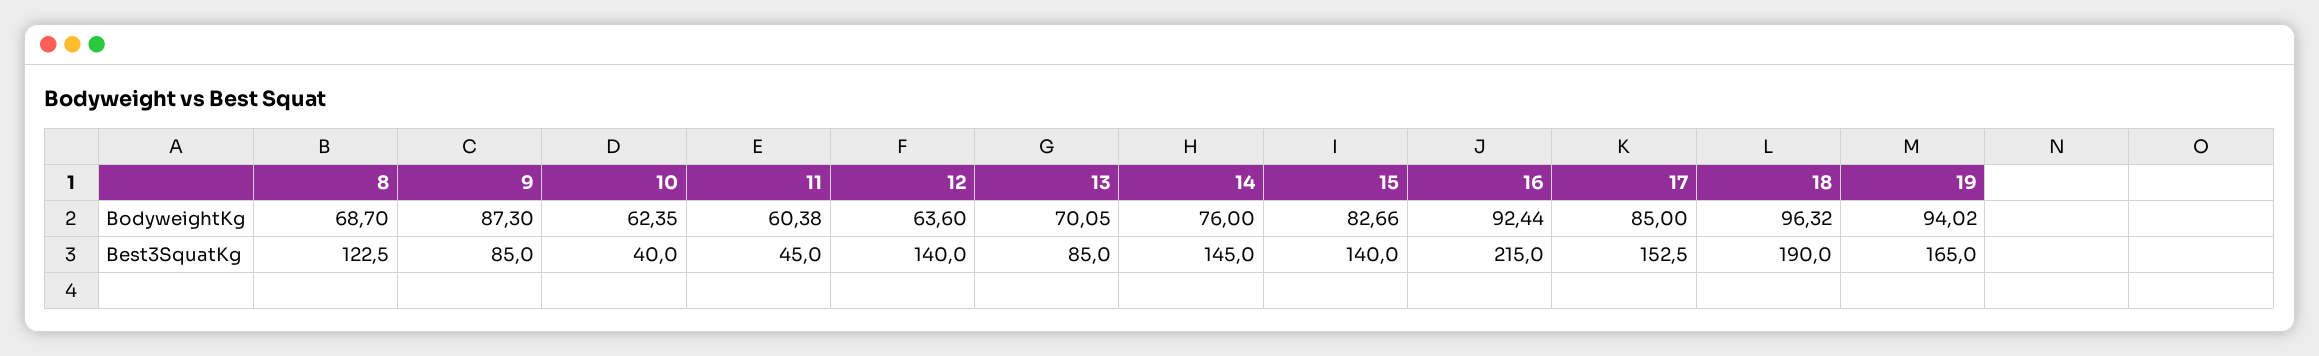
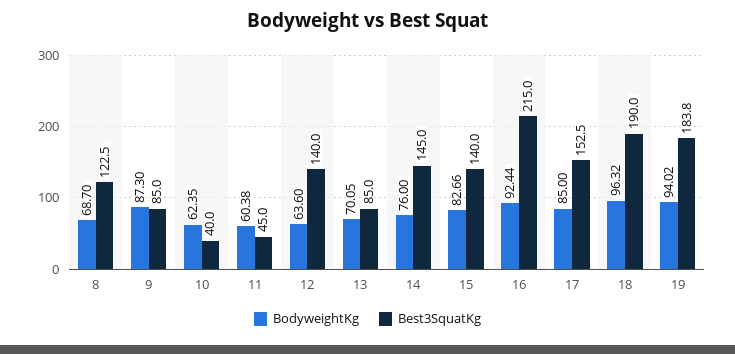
Best3SquatKg, 19: 165 -> 183.8

